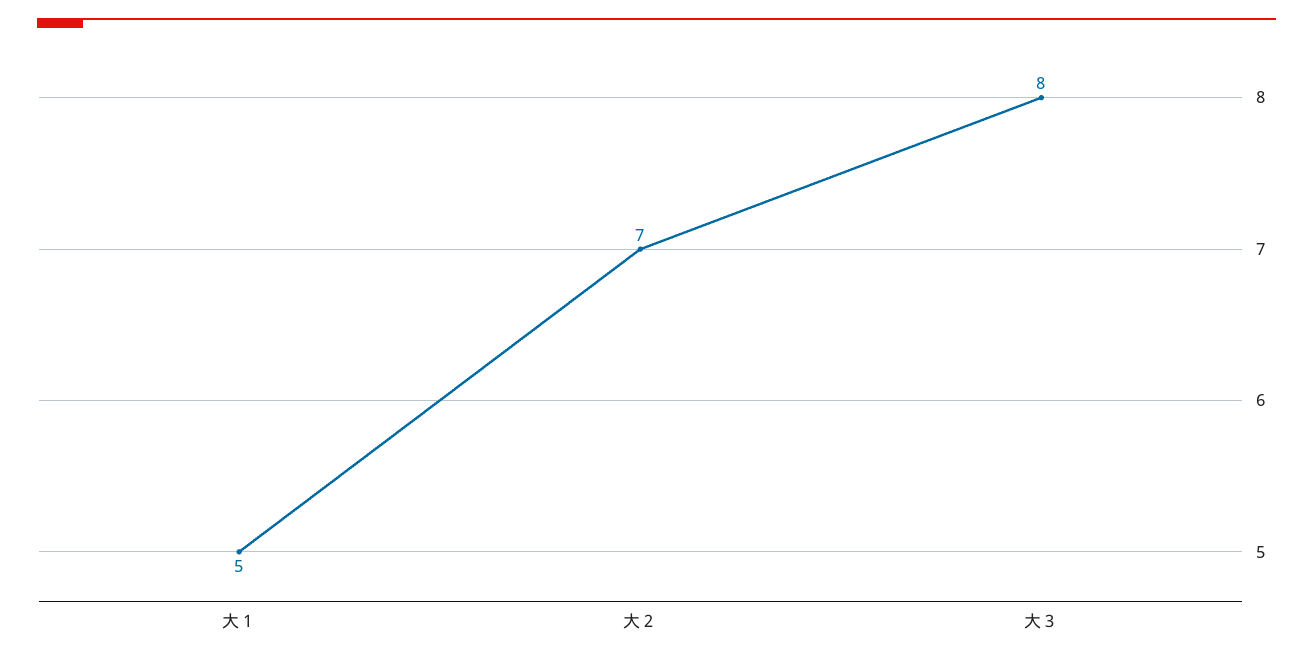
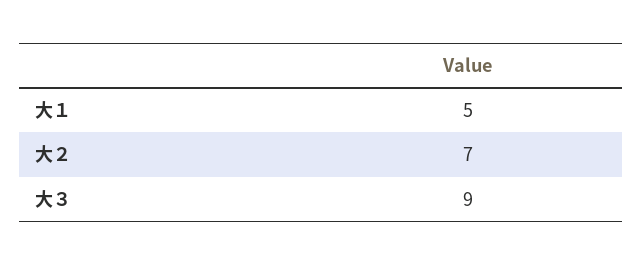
大３: 8 -> 9

